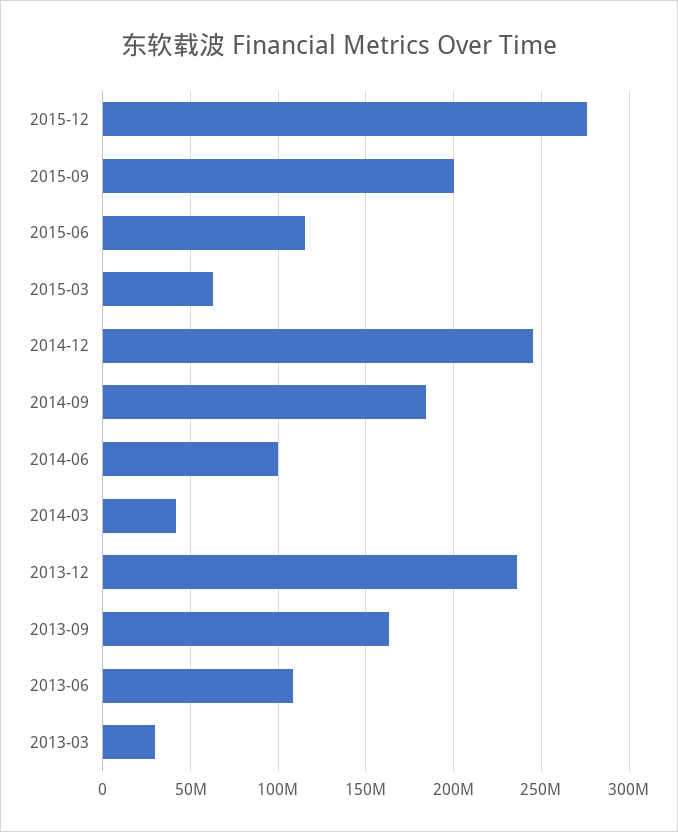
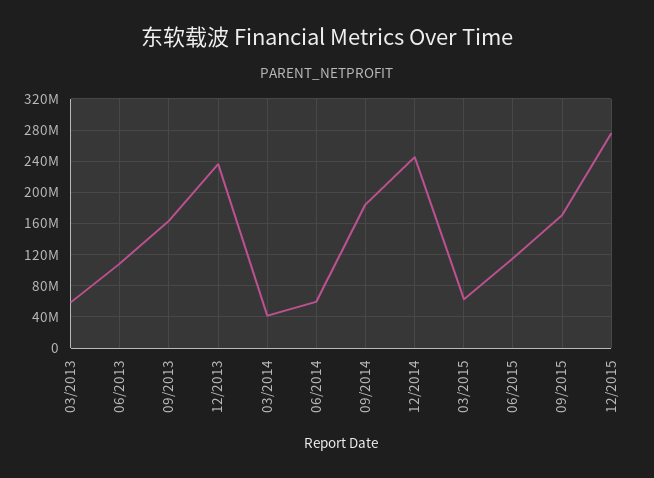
2015-09: 200000000 -> 170000000
2014-06: 100000000 -> 60000000
2013-03: 30000000 -> 60000000

